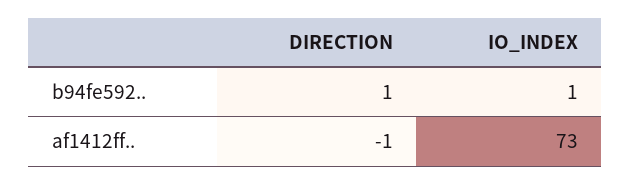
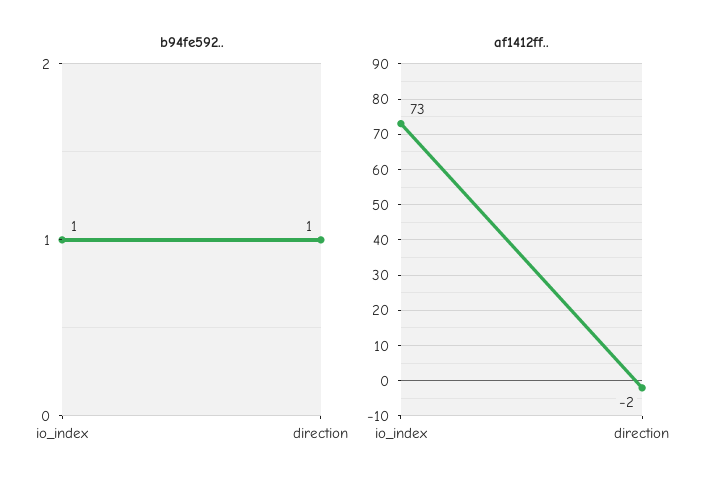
af1412ff.., DIRECTION: -1 -> -2

